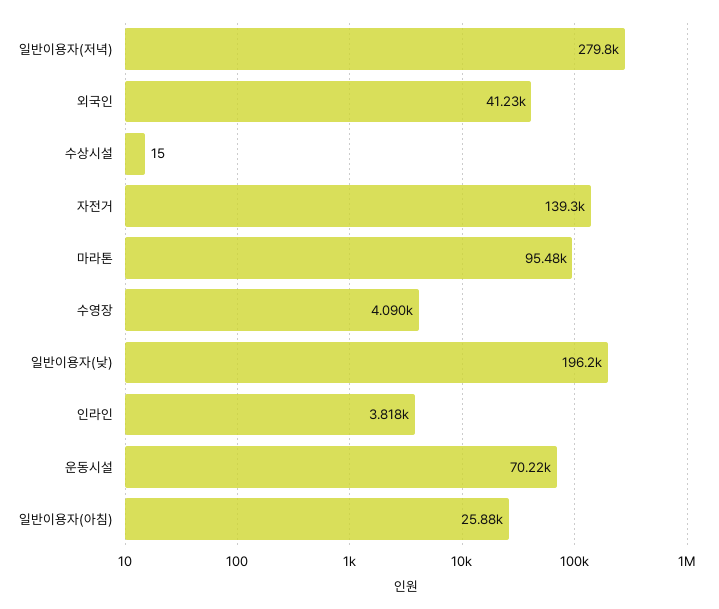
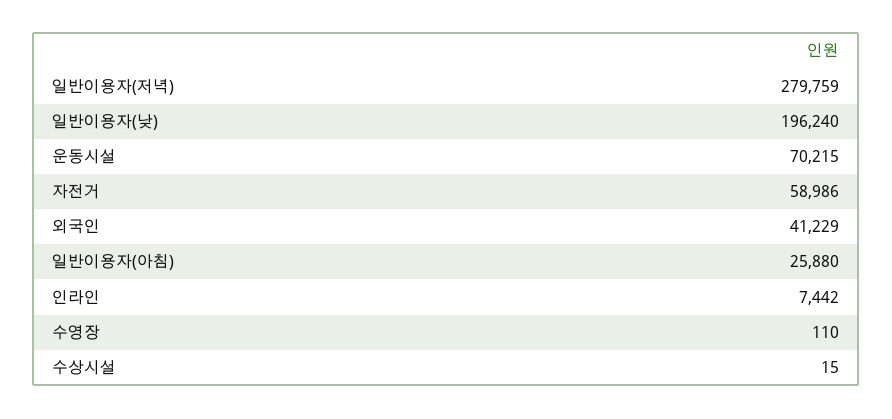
자전거: 139300 -> 58986
마라톤: 95480 -> none
수영장: 4090 -> 110
인라인: 3818 -> 7442

